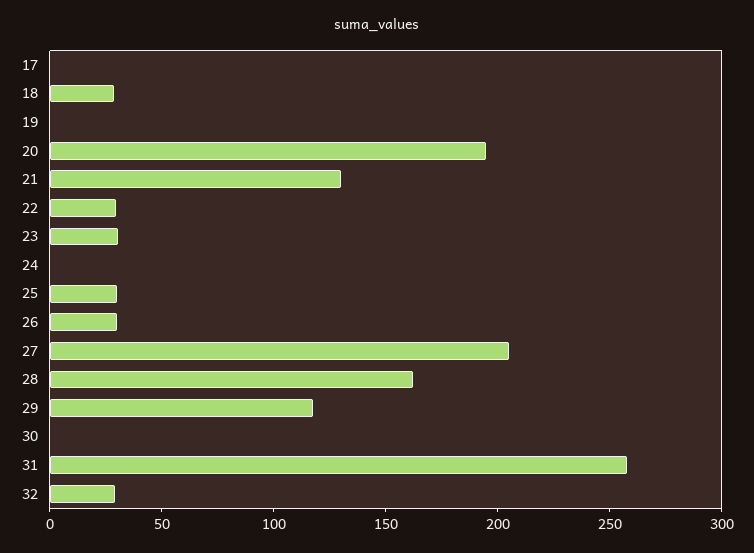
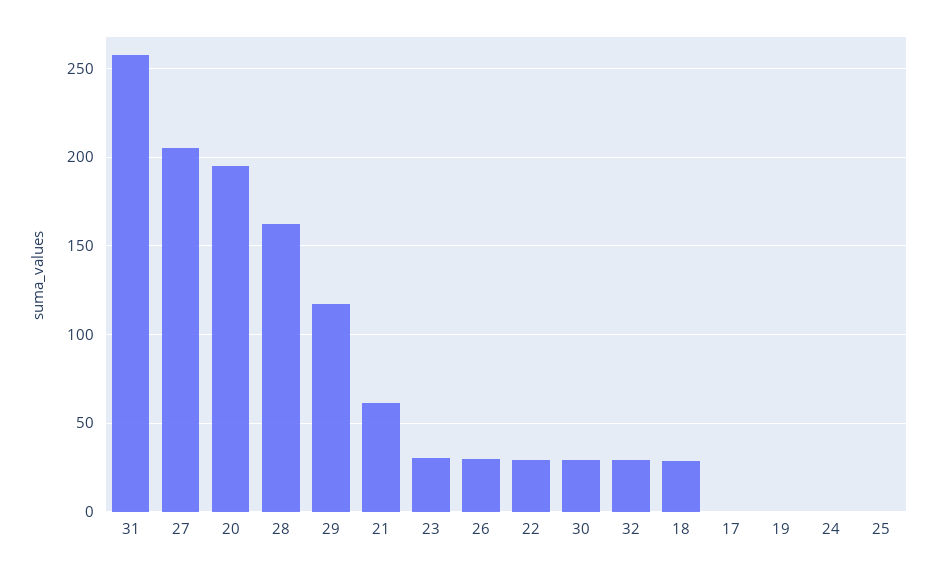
21: 130 -> 60
25: 30 -> 0
30: 0 -> 30

